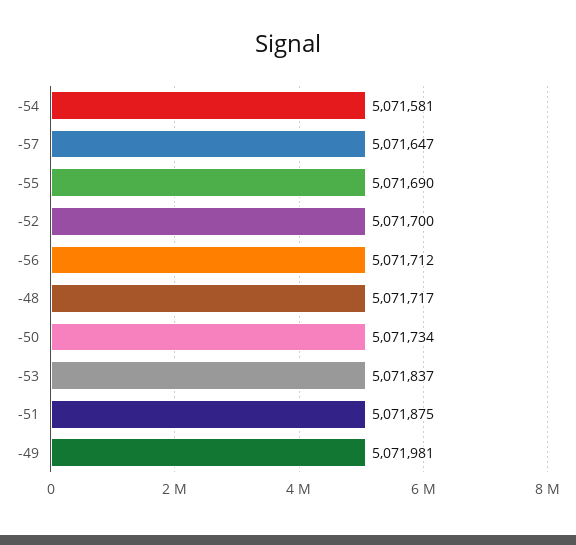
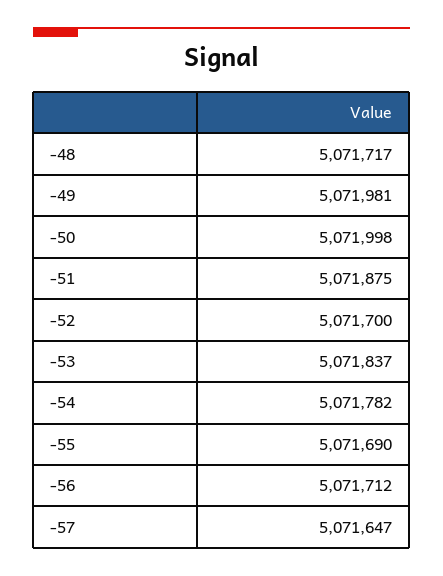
-54: 5071581 -> 5071782
-50: 5071734 -> 5071998

